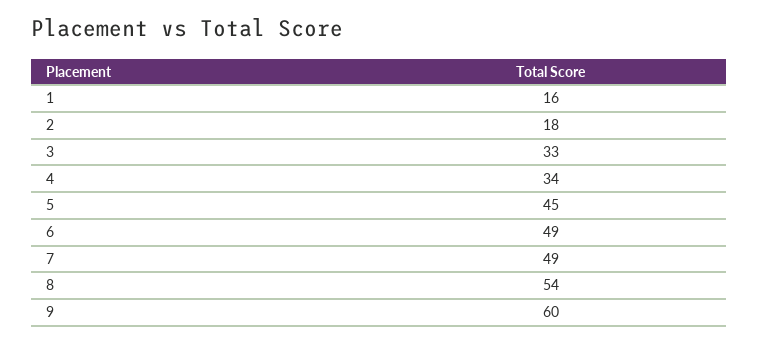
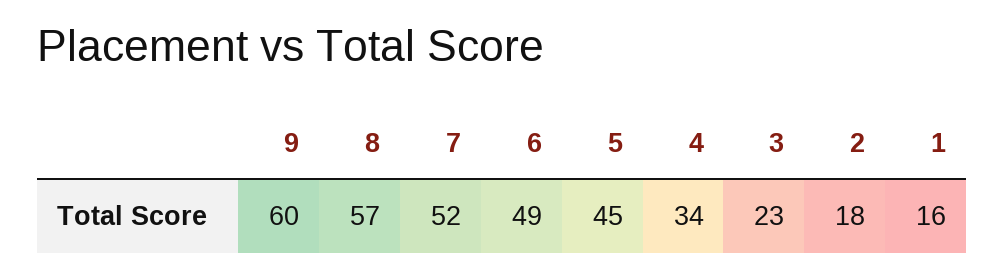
3: 33 -> 23
7: 49 -> 52
8: 54 -> 57

